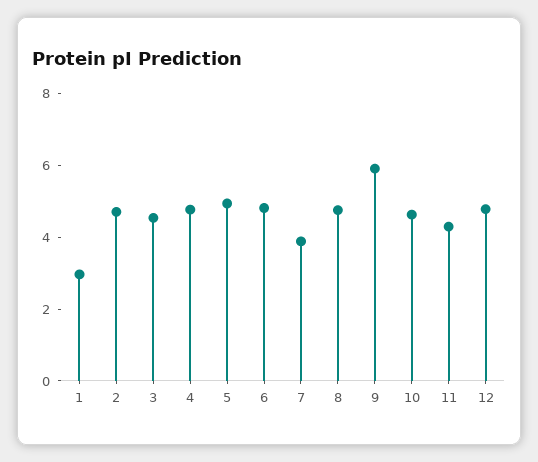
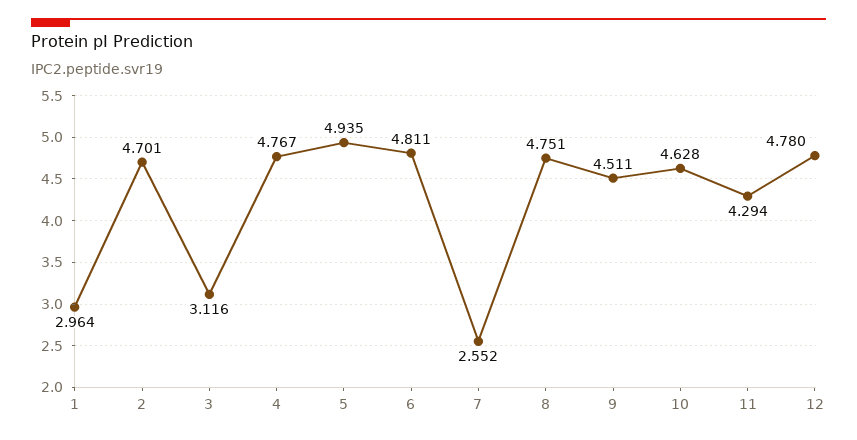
3: 4.5 -> 3.116
7: 4 -> 2.552
9: 6 -> 4.511

